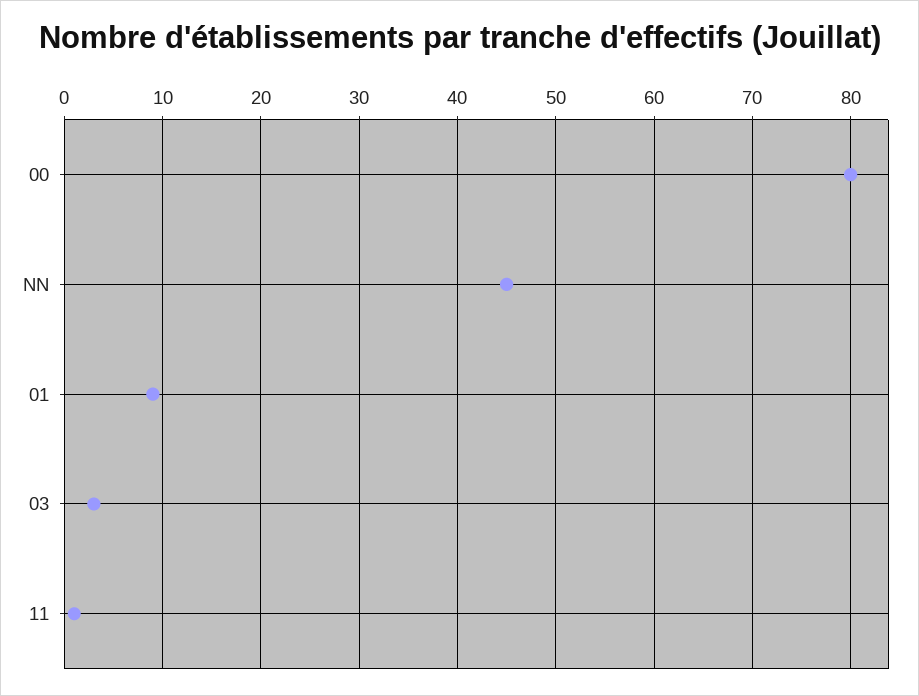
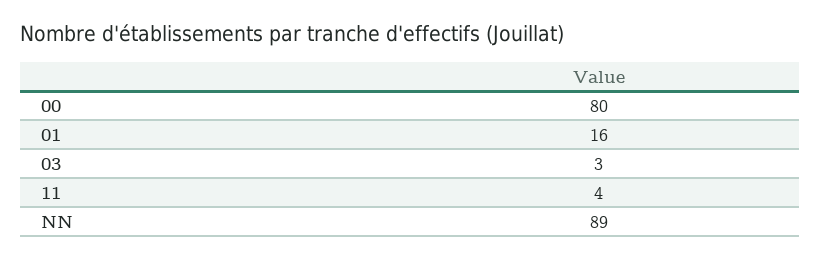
NN: 45 -> 89
01: 9 -> 16
11: 1 -> 4

